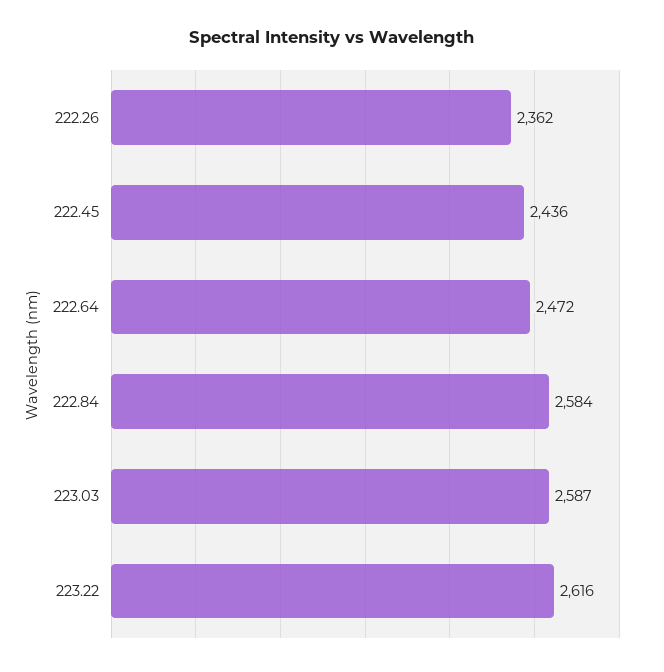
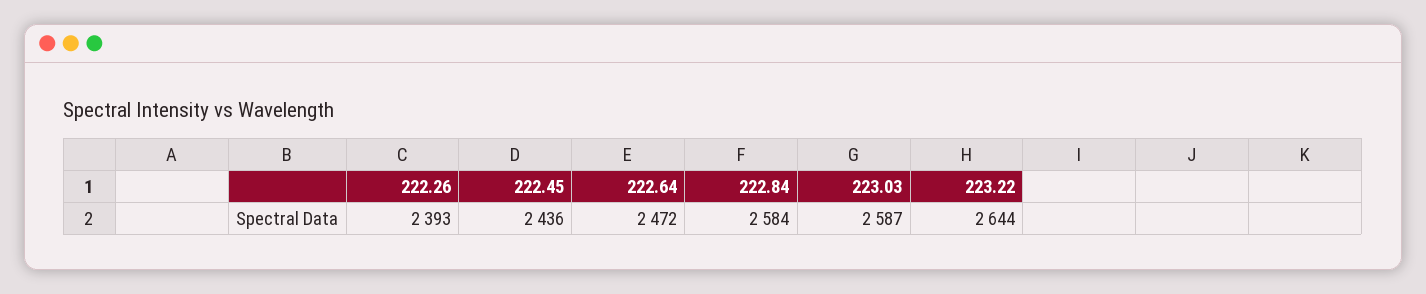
222.26: 2362 -> 2393
223.22: 2616 -> 2644

